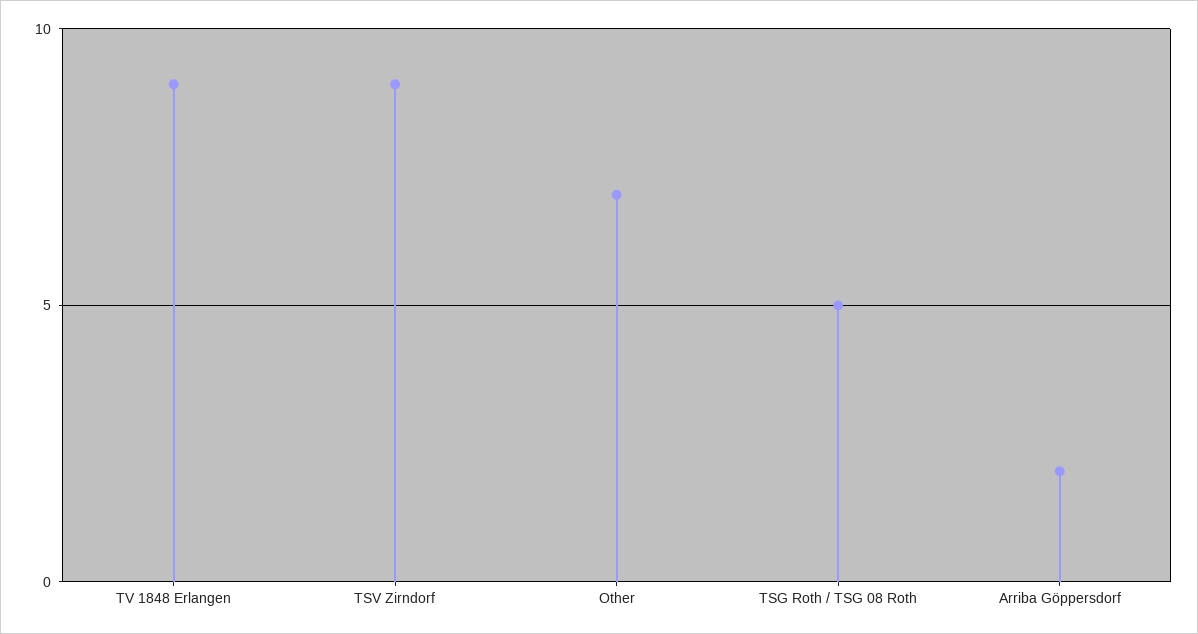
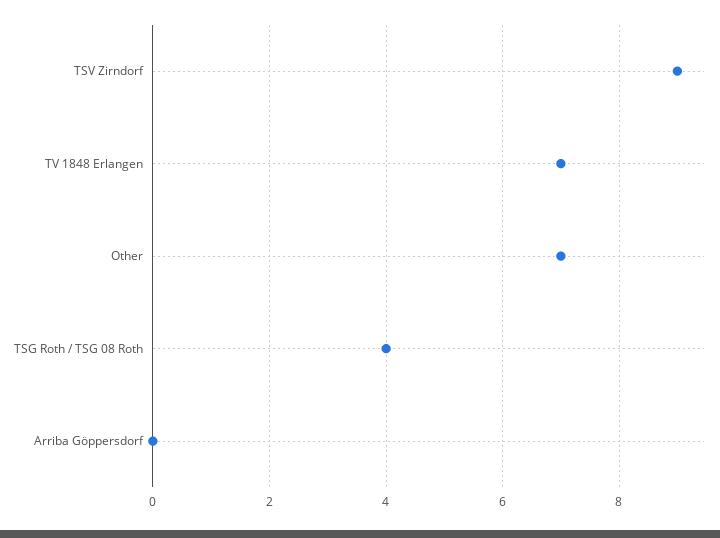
TV 1848 Erlangen: 9 -> 7
TSG Roth / TSG 08 Roth: 5 -> 4
Arriba Göppersdorf: 2 -> 0

